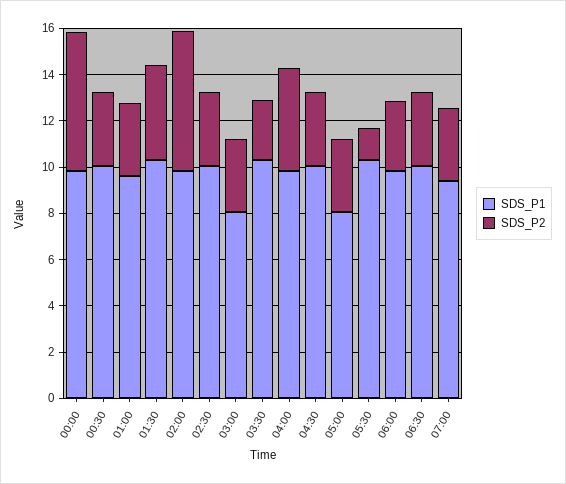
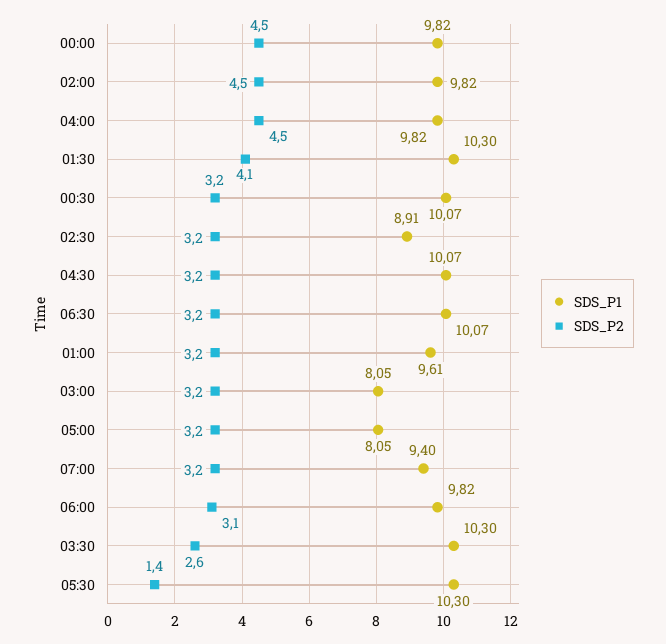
SDS_P2, 00:00: 6 -> 4.5
SDS_P2, 02:00: 6 -> 4.5
SDS_P1, 02:30: 10 -> 8.91

